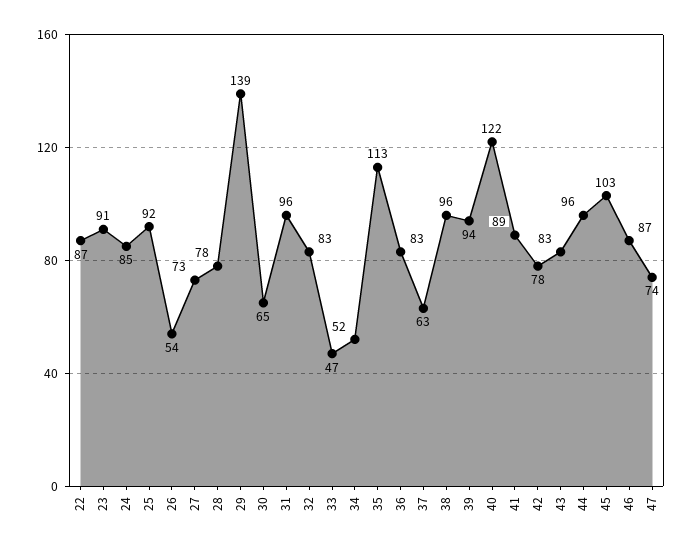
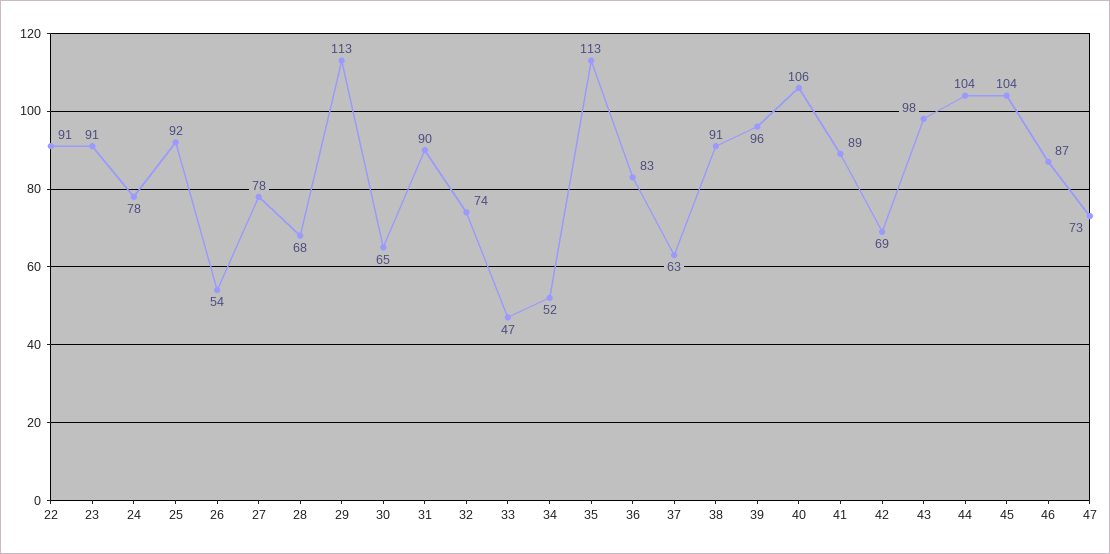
22: 87 -> 91
24: 85 -> 78
27: 73 -> 78
28: 78 -> 68
29: 139 -> 113
31: 96 -> 90
32: 83 -> 74
38: 96 -> 91
39: 94 -> 96
40: 122 -> 106
42: 78 -> 69
43: 83 -> 98
44: 96 -> 104
45: 103 -> 104
47: 74 -> 73

